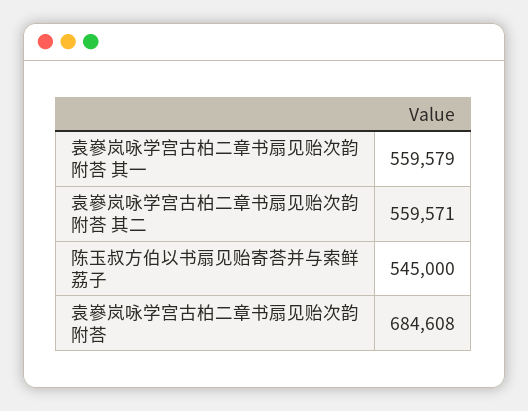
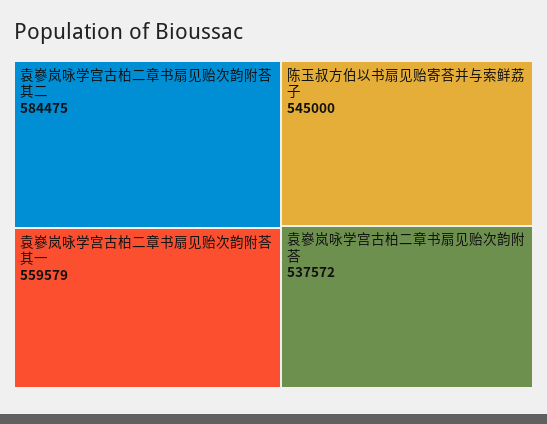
袁嵾岚咏学宫古柏二章书扇见贻次韵附荅 其二: 559571 -> 584475
袁嵾岚咏学宫古柏二章书扇见贻次韵附荅: 684608 -> 537572

